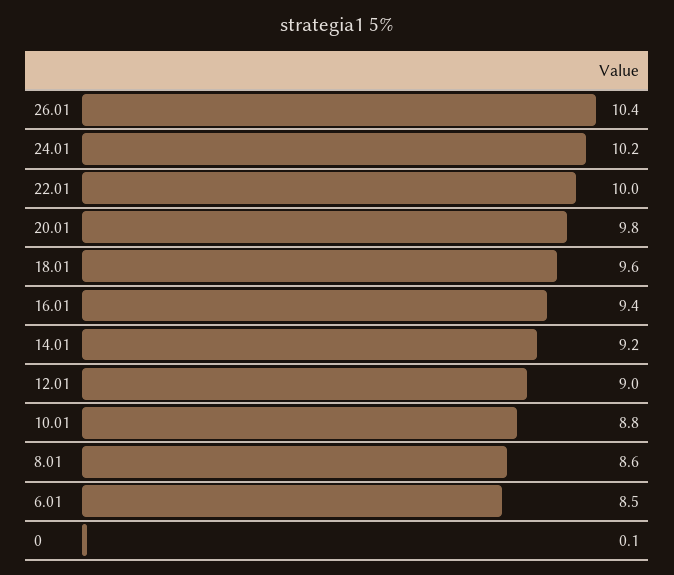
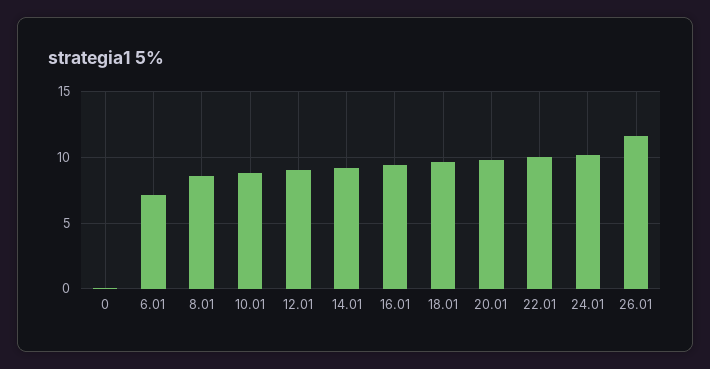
26.01: 10.4 -> 11.5
6.01: 8.5 -> 7

